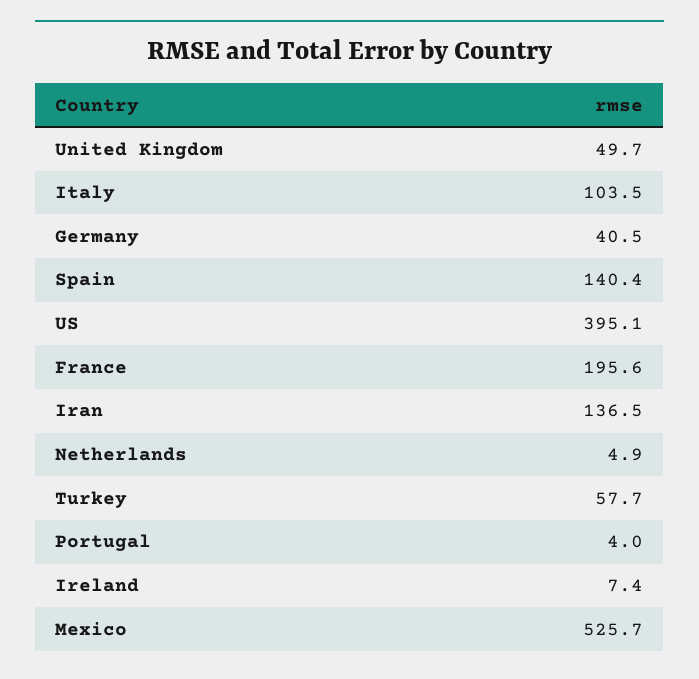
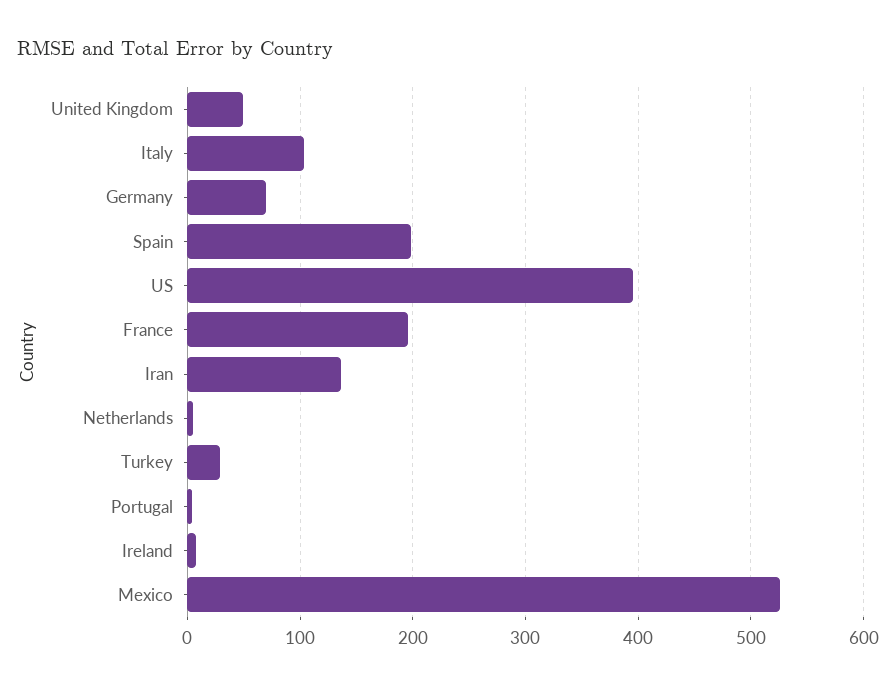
Germany: 40.5 -> 70
Spain: 140.4 -> 200
Turkey: 57.7 -> 30

